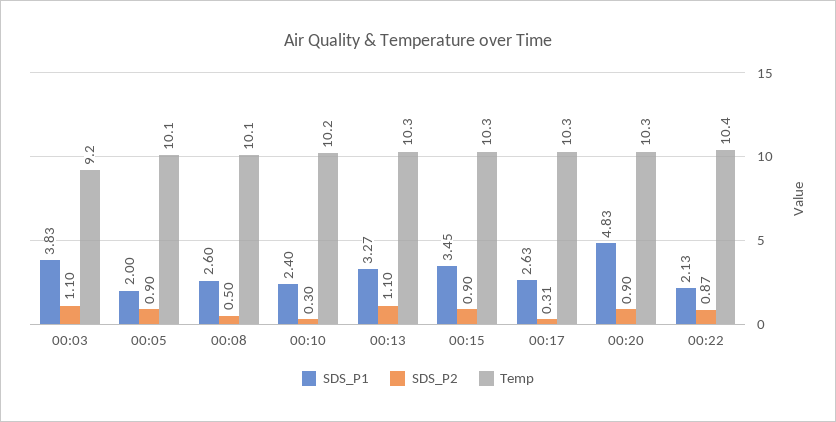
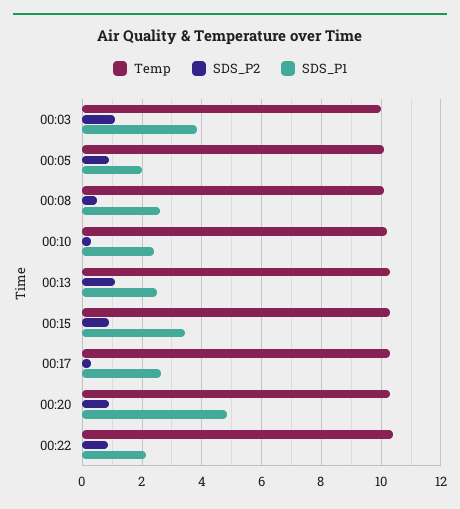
Temp, 00:03: 9.2 -> 10
SDS_P1, 00:13: 3.27 -> 2.5

